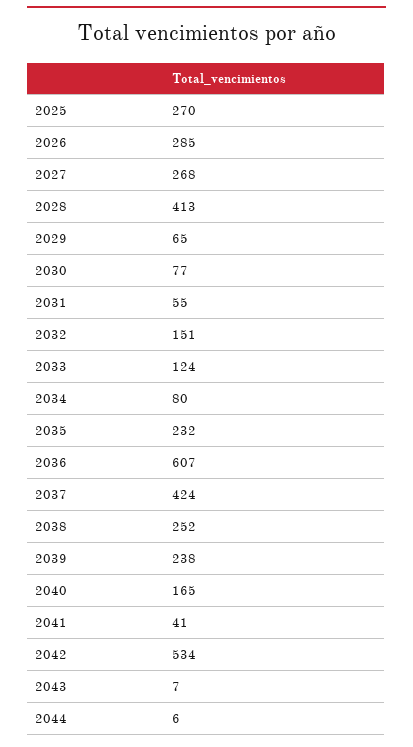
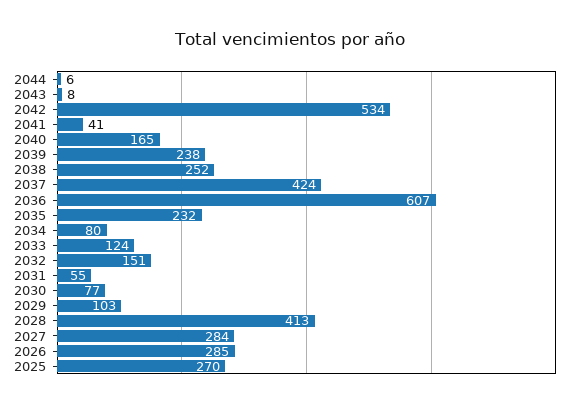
2027: 268 -> 284
2029: 65 -> 103
2043: 7 -> 8

